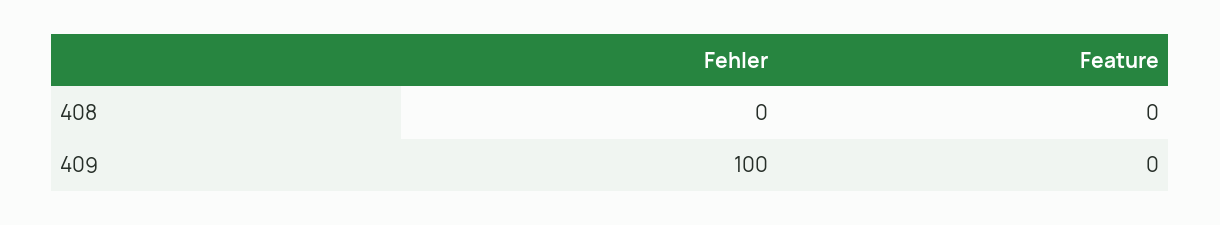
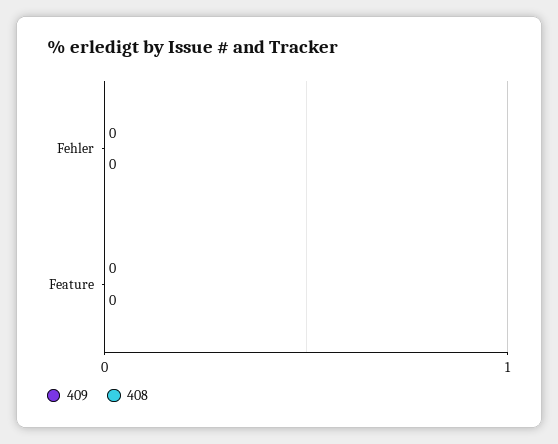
409, Fehler: 100 -> 0

